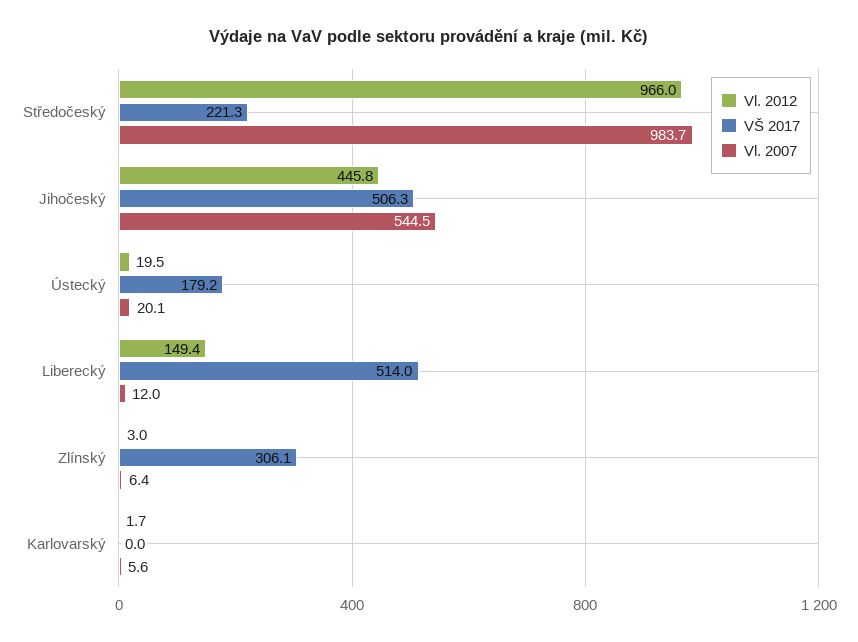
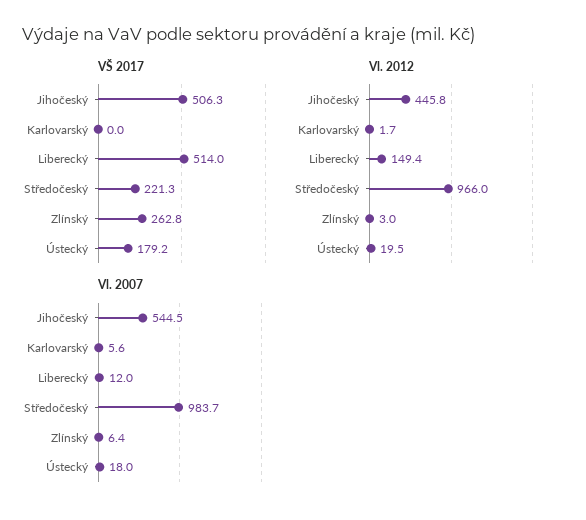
Vl. 2007, Ústecký: 20.1 -> 18
VŠ 2017, Zlínský: 306.1 -> 262.8

